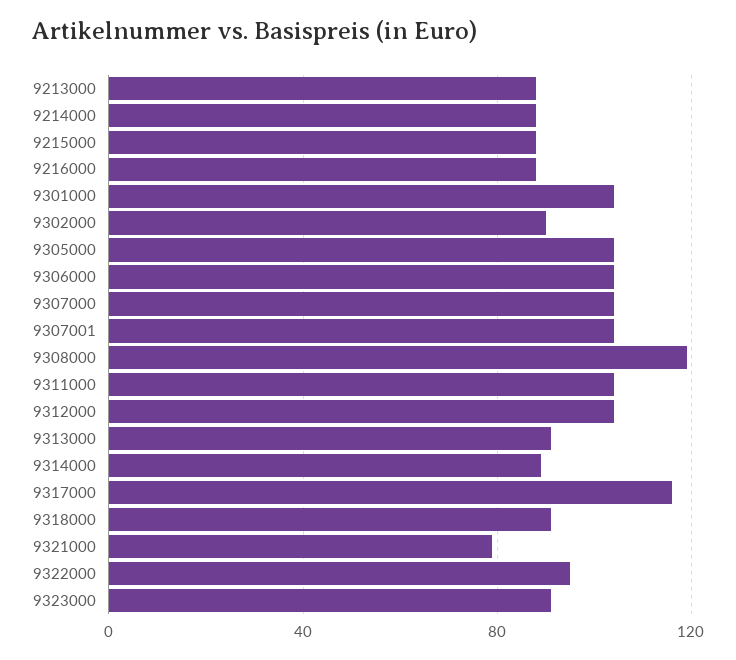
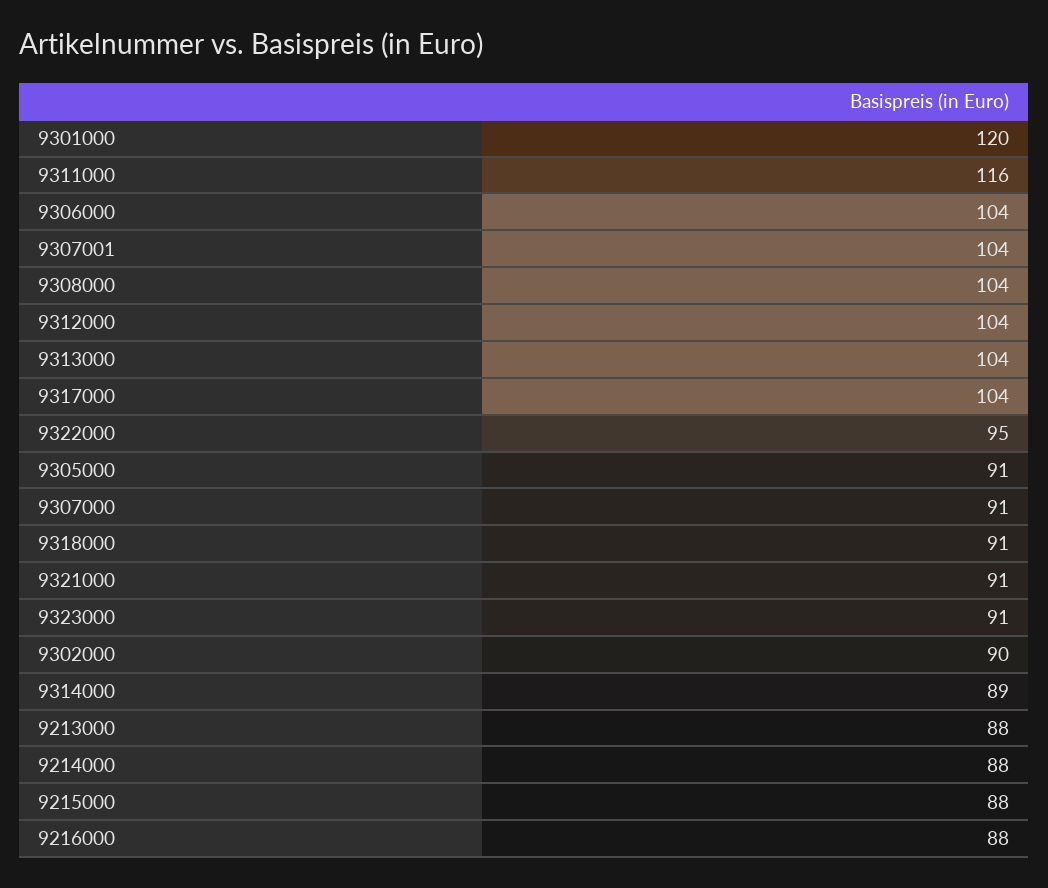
9301000: 105 -> 120
9305000: 105 -> 91
9307000: 105 -> 91
9308000: 120 -> 104
9311000: 105 -> 116
9313000: 90 -> 104
9317000: 115 -> 104
9321000: 80 -> 91

